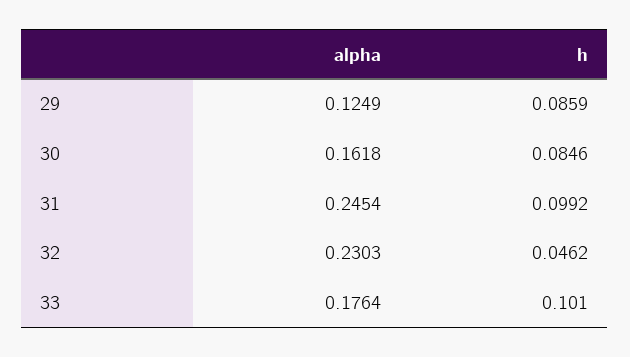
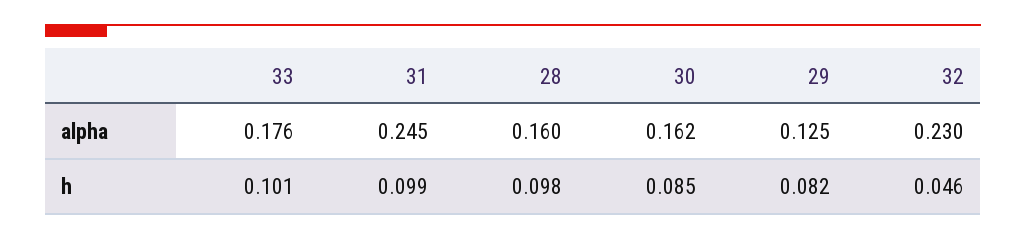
h, 29: 0.0859 -> 0.082
alpha, 28: none -> 0.16
h, 28: none -> 0.098

